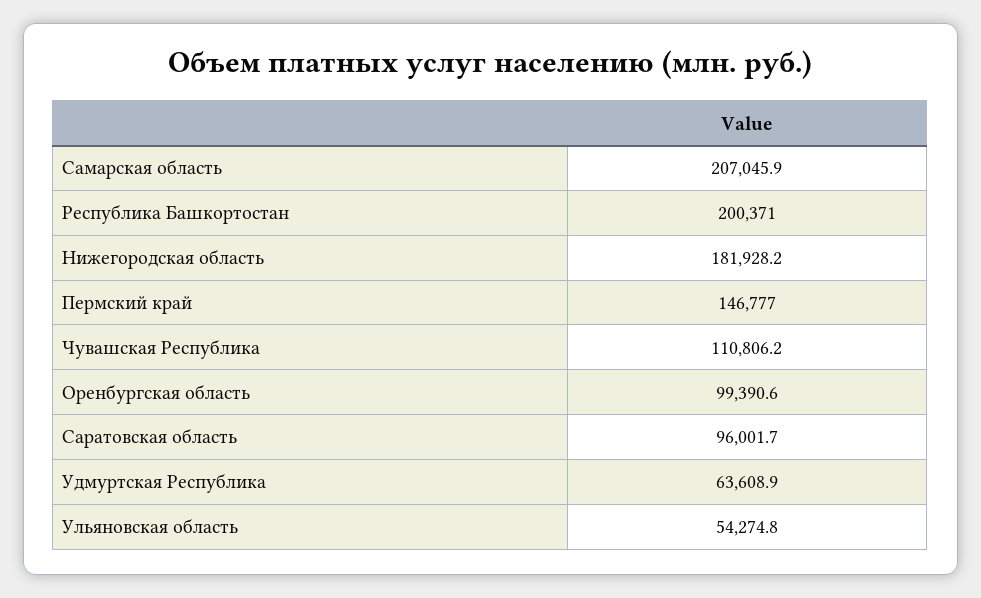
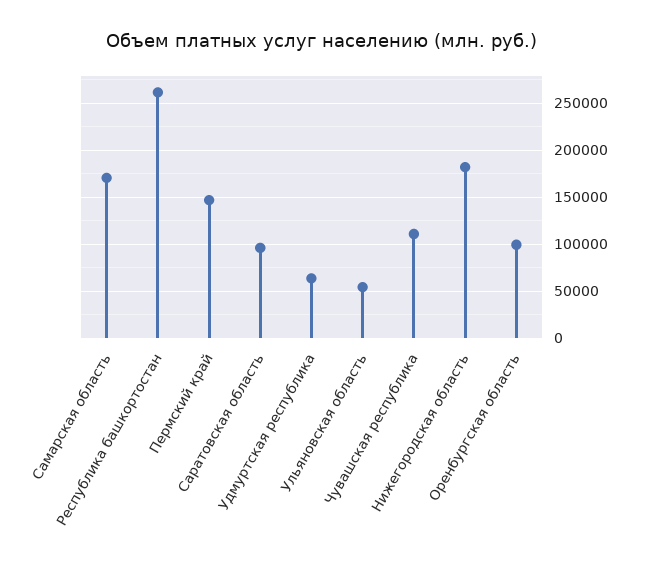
Самарская область: 207045.9 -> 170000
Республика Башкортостан: 200371 -> 260000

